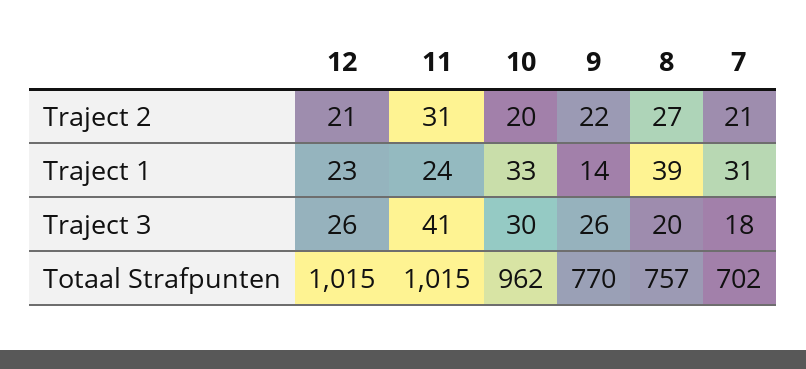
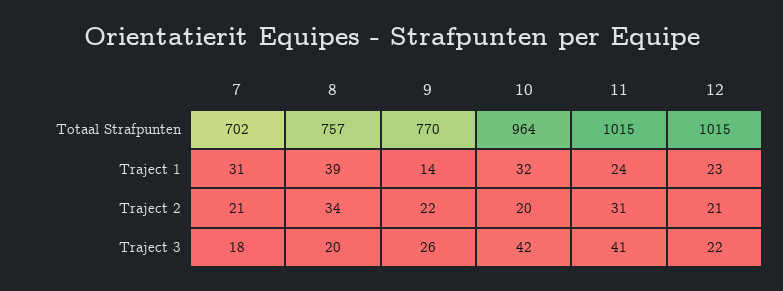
8, Traject 2: 27 -> 34
10, Traject 1: 33 -> 32
12, Traject 3: 26 -> 22
10, Traject 3: 30 -> 42
10, Totaal Strafpunten: 962 -> 964

